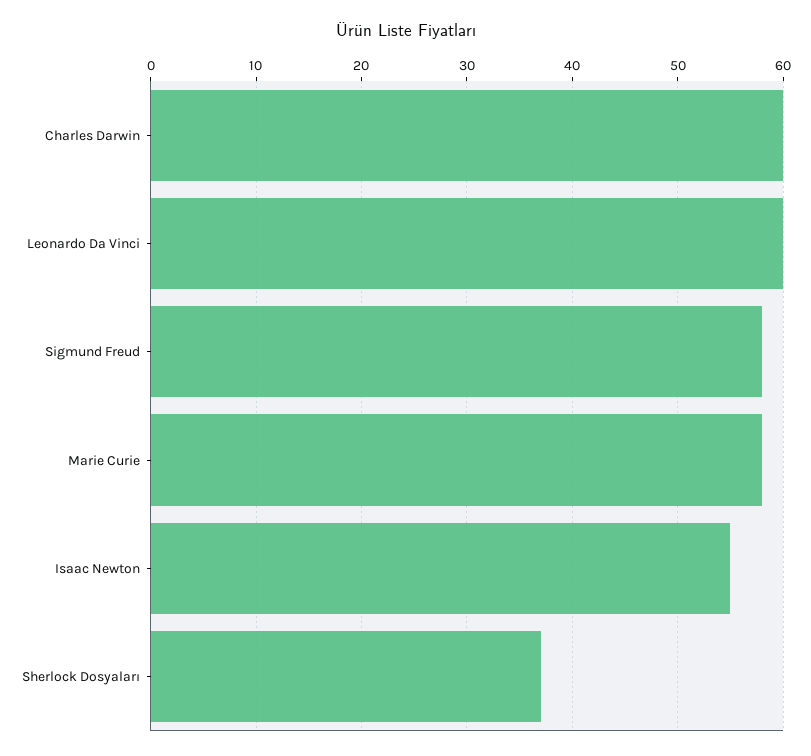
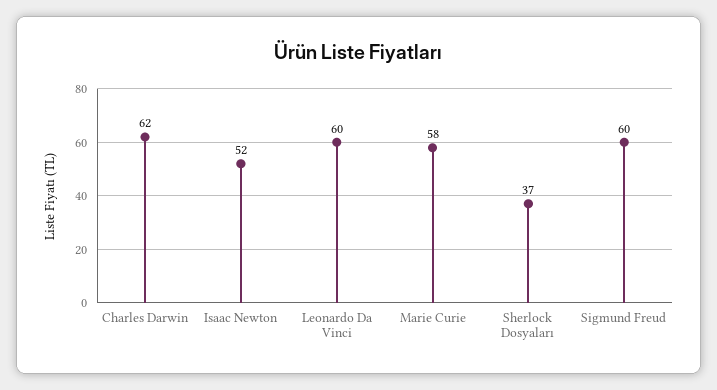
Charles Darwin: 60 -> 62
Sigmund Freud: 58 -> 60
Isaac Newton: 55 -> 52

